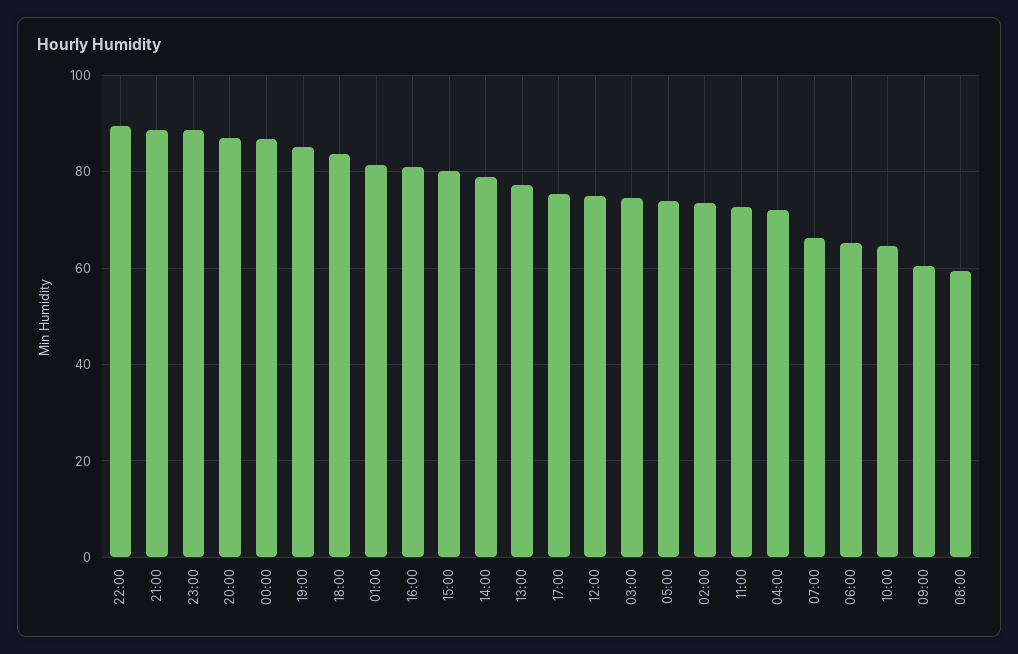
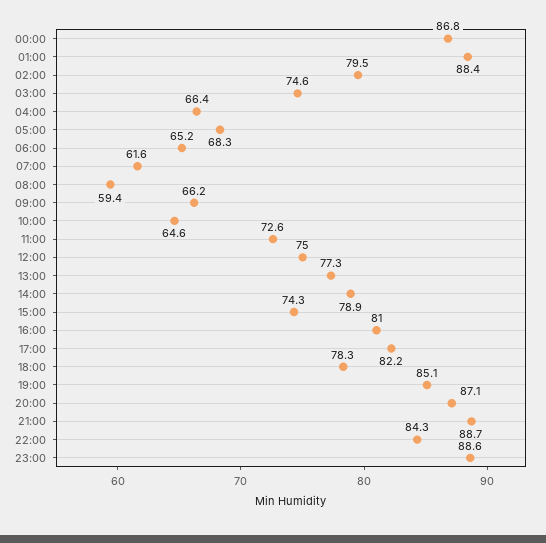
22:00: 90 -> 84.3
18:00: 84 -> 78.3
01:00: 82 -> 88.4
15:00: 80 -> 74.3
17:00: 76 -> 82.2
05:00: 74 -> 68.3
02:00: 74 -> 79.5
04:00: 72 -> 66.4
07:00: 66 -> 61.6
09:00: 60 -> 66.2

